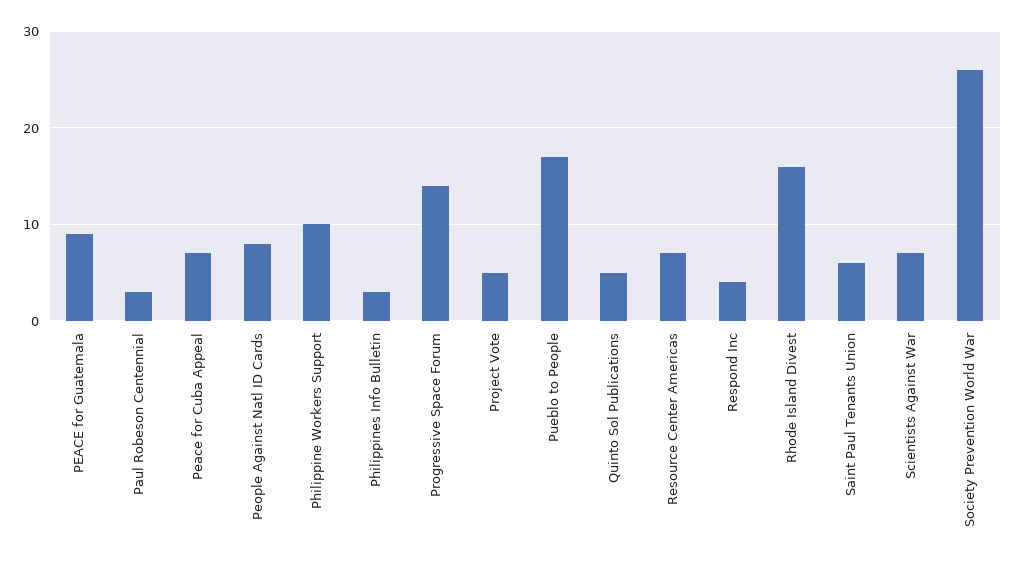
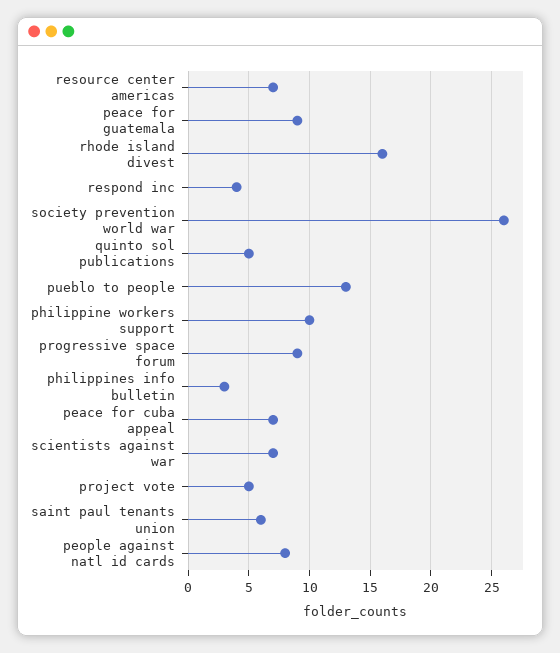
Paul Robeson Centennial: 3 -> none
Progressive Space Forum: 14 -> 9
Pueblo to People: 17 -> 13

